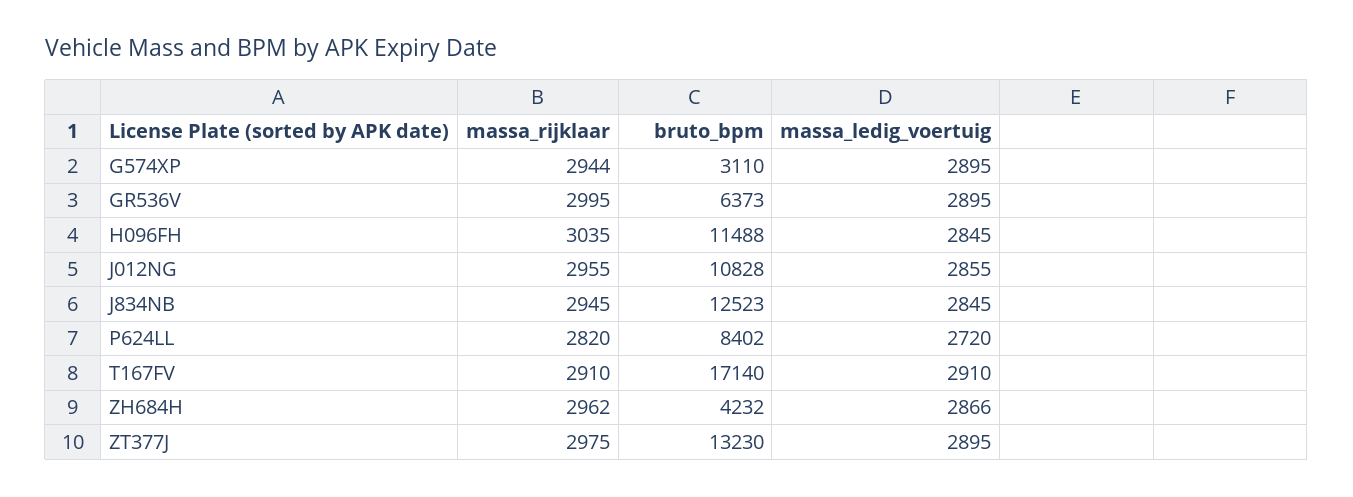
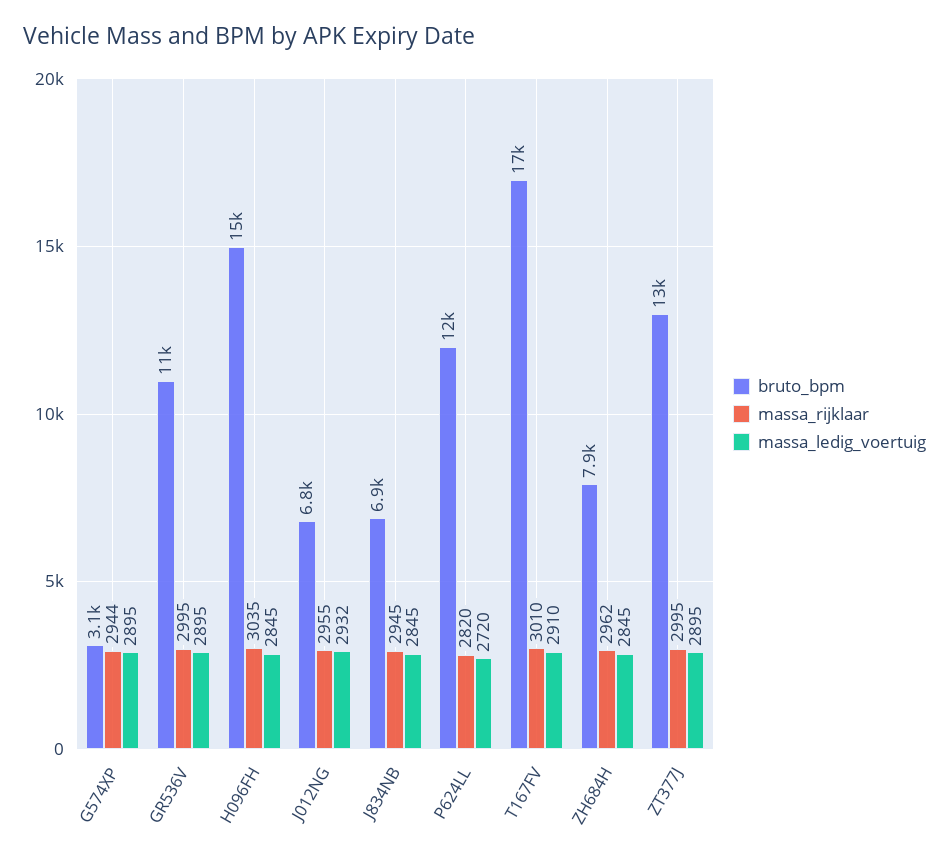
bruto_bpm, GR536V: 6373 -> 11000
bruto_bpm, H096FH: 11488 -> 15000
bruto_bpm, J012NG: 10828 -> 6800
massa_ledig_voertuig, J012NG: 2855 -> 2932
bruto_bpm, J834NB: 12523 -> 6900
bruto_bpm, P624LL: 8402 -> 12000
massa_rijklaar, T167FV: 2910 -> 3010
bruto_bpm, ZH684H: 4232 -> 7900
massa_ledig_voertuig, ZH684H: 2866 -> 2845
massa_rijklaar, ZT377J: 2975 -> 2995

